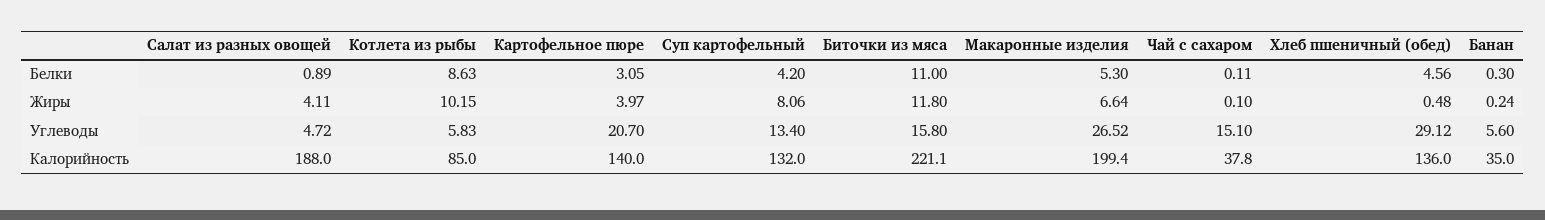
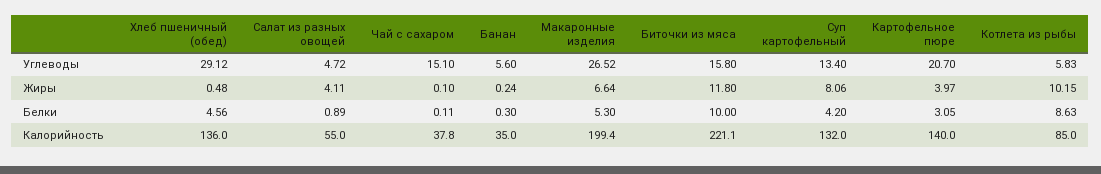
Биточки из мяса, Белки: 11 -> 10
Салат из разных овощей, Калорийность: 188 -> 55

